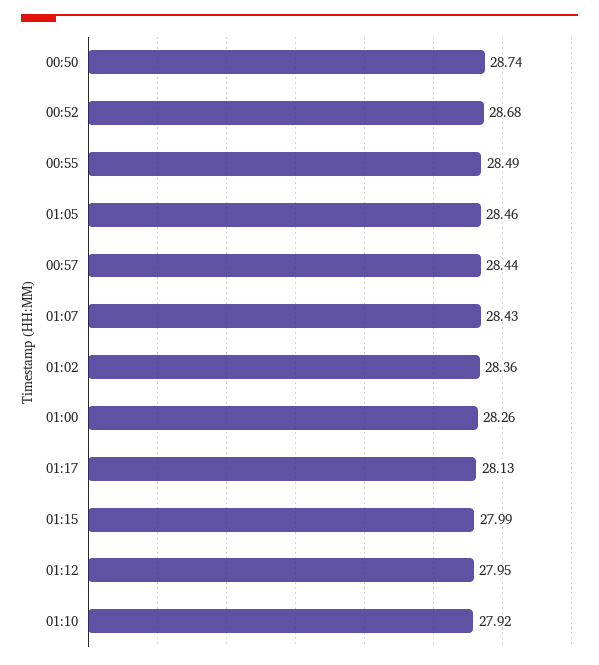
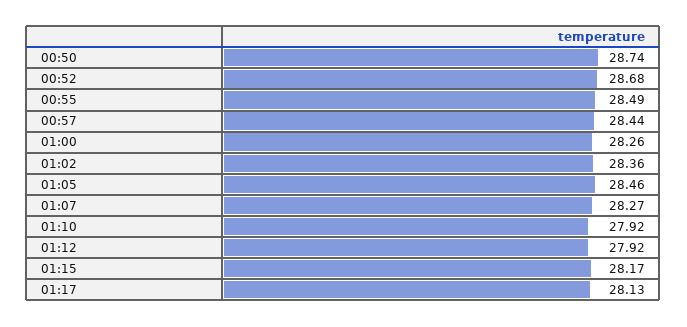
01:07: 28.43 -> 28.27
01:15: 27.99 -> 28.17
01:12: 27.95 -> 27.92

